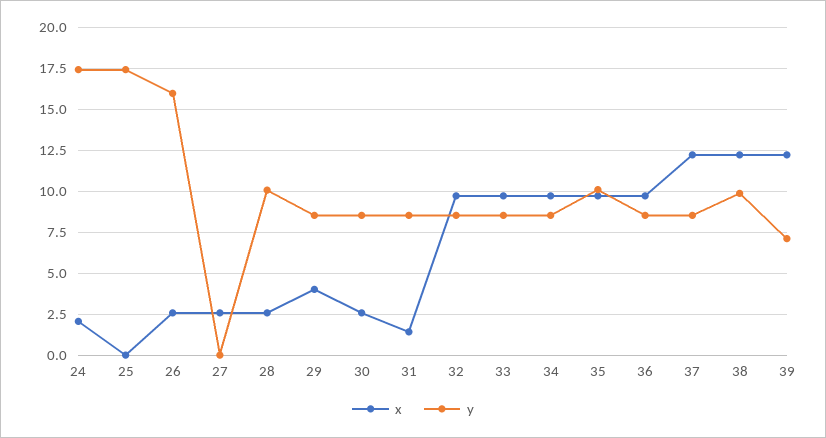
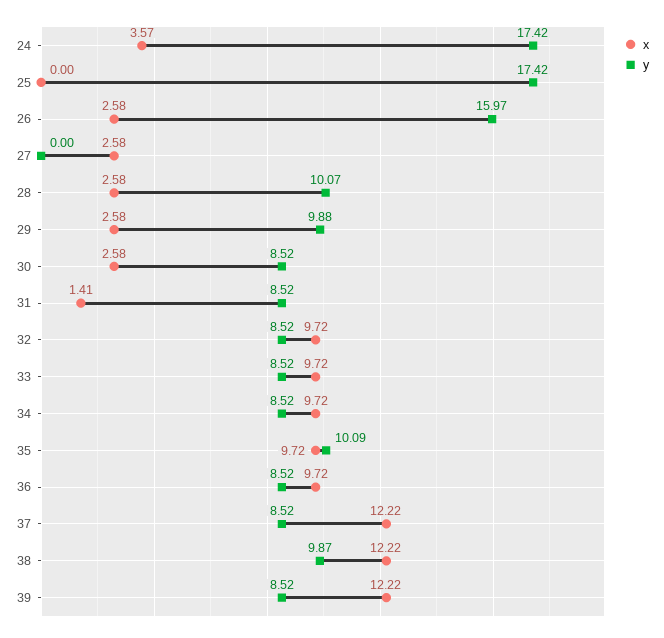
x, 24: 2 -> 3.57
x, 29: 4 -> 2.58
y, 29: 8.5 -> 9.88
y, 39: 7 -> 8.52

